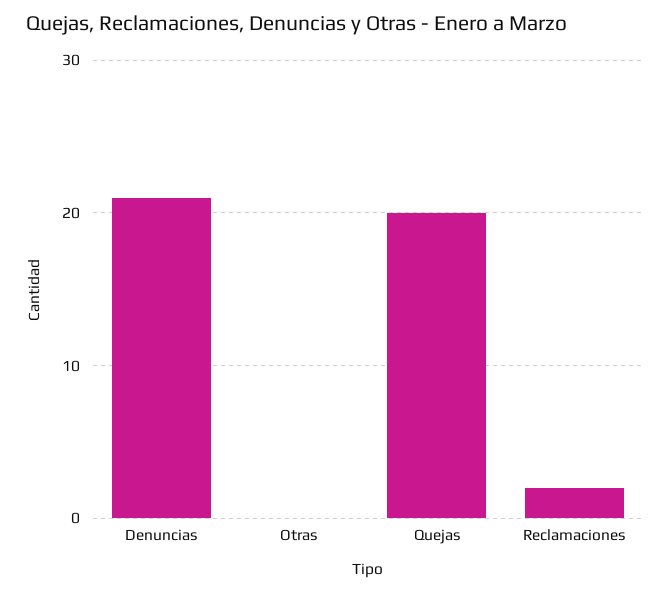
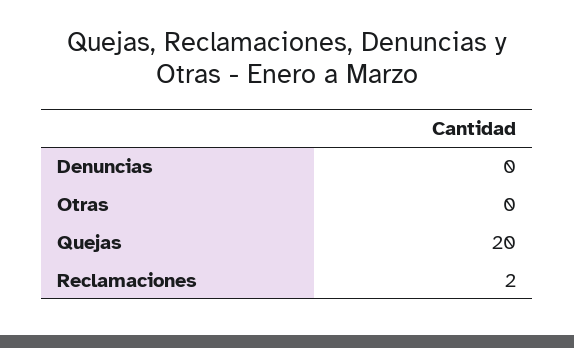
Denuncias: 21 -> 0

